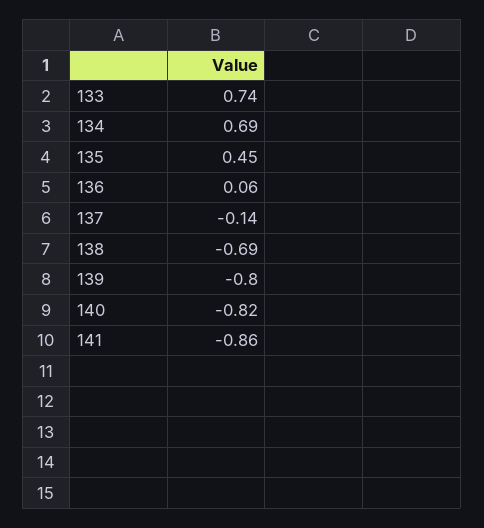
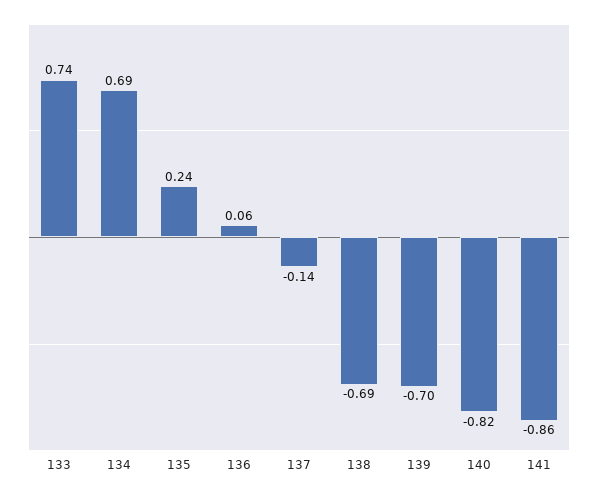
135: 0.45 -> 0.24
139: -0.8 -> -0.7

